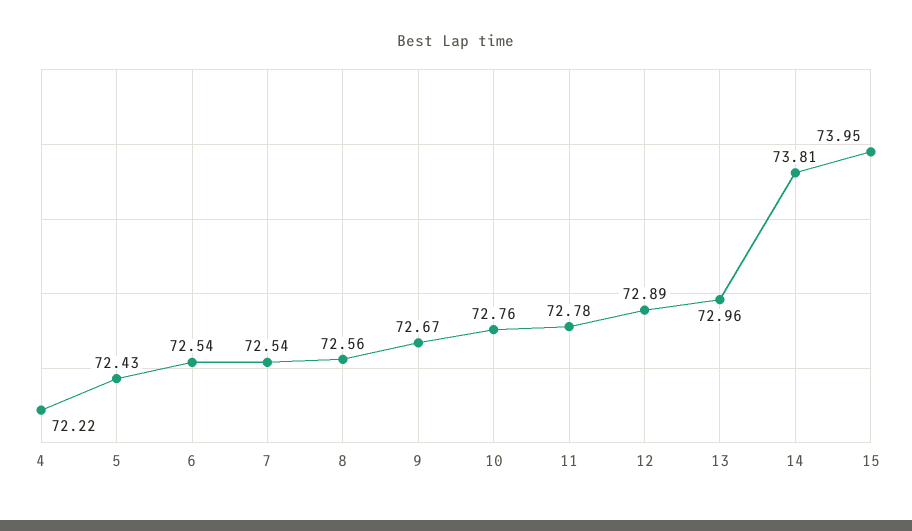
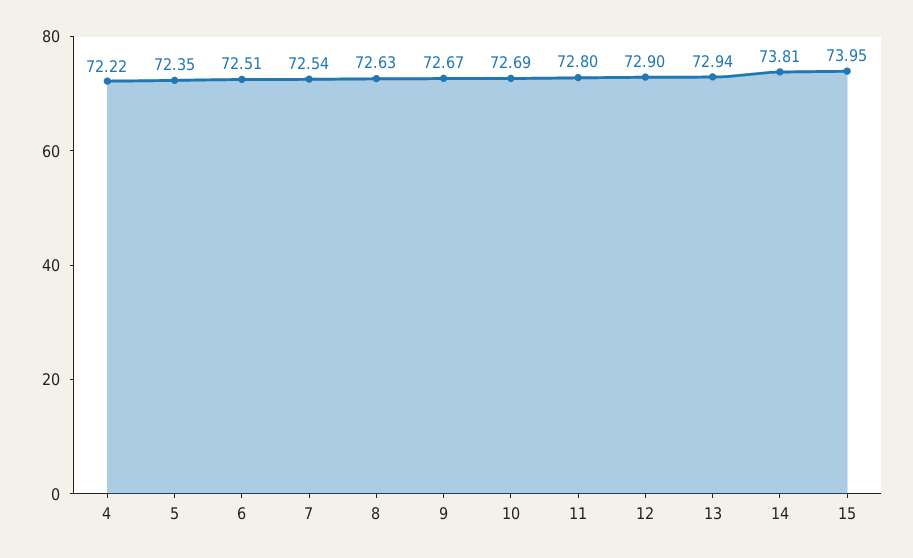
5: 72.43 -> 72.35
6: 72.54 -> 72.51
8: 72.56 -> 72.63
10: 72.76 -> 72.69
11: 72.78 -> 72.8
12: 72.89 -> 72.9
13: 72.96 -> 72.94

